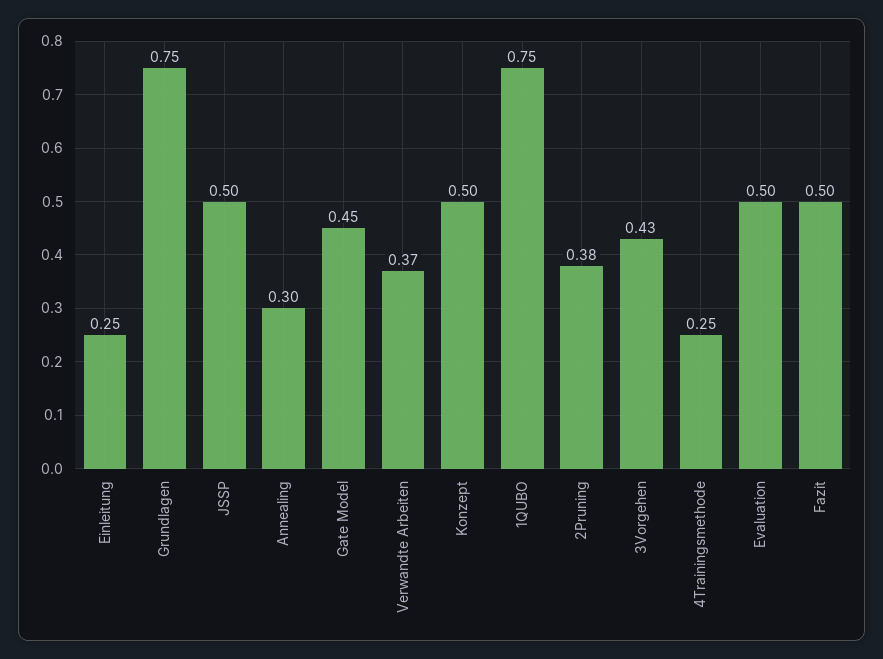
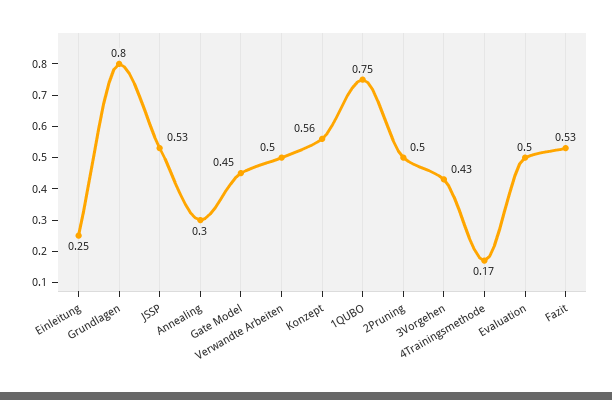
Grundlagen: 0.75 -> 0.8
JSSP: 0.5 -> 0.53
Verwandte Arbeiten: 0.37 -> 0.5
Konzept: 0.5 -> 0.56
2Pruning: 0.38 -> 0.5
4Trainingsmethode: 0.25 -> 0.17
Fazit: 0.5 -> 0.53

